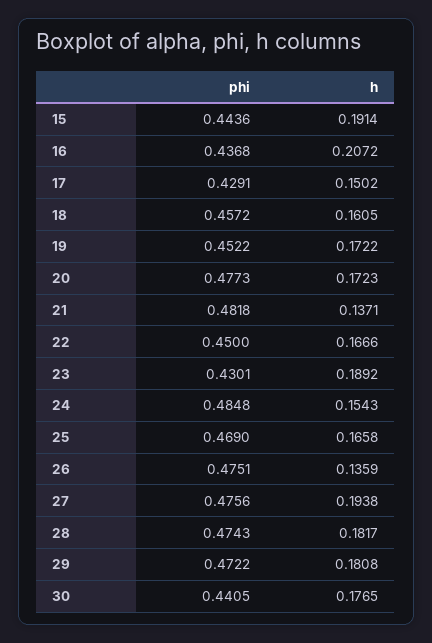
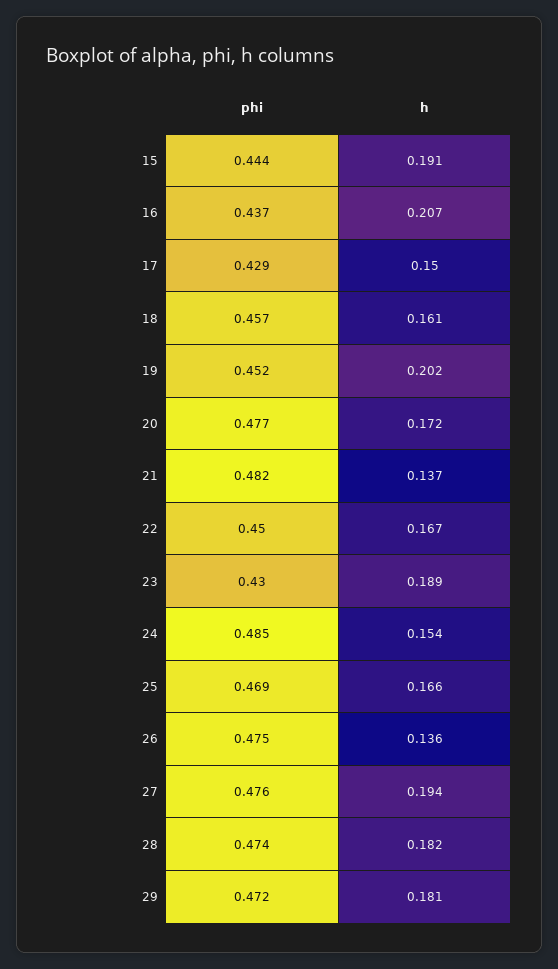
h, 19: 0.1722 -> 0.202
phi, 30: 0.4405 -> none
h, 30: 0.1765 -> none

